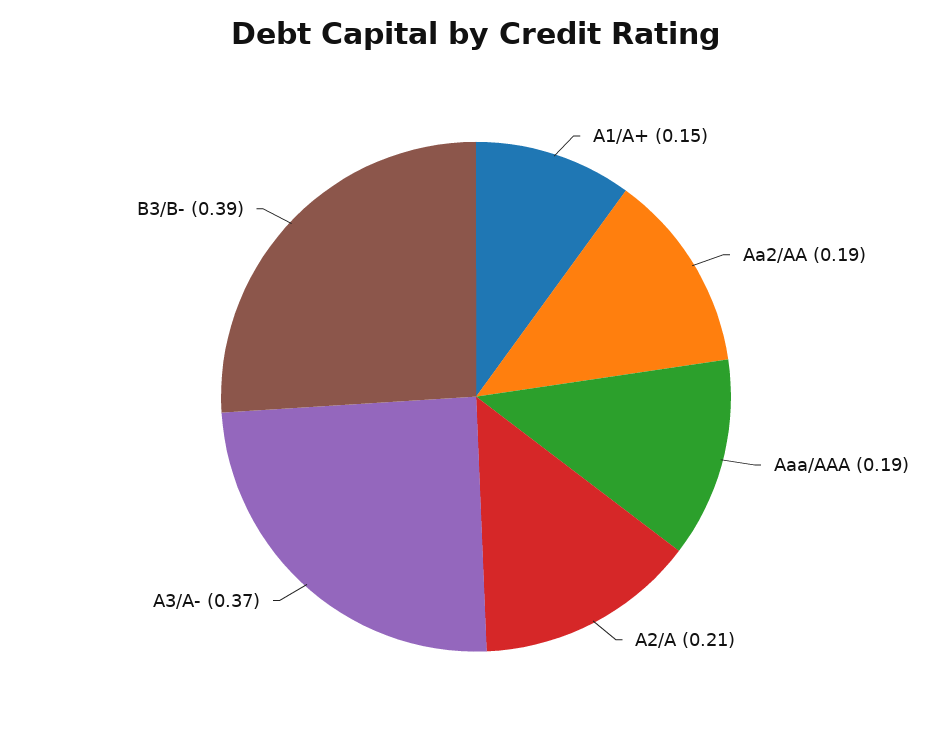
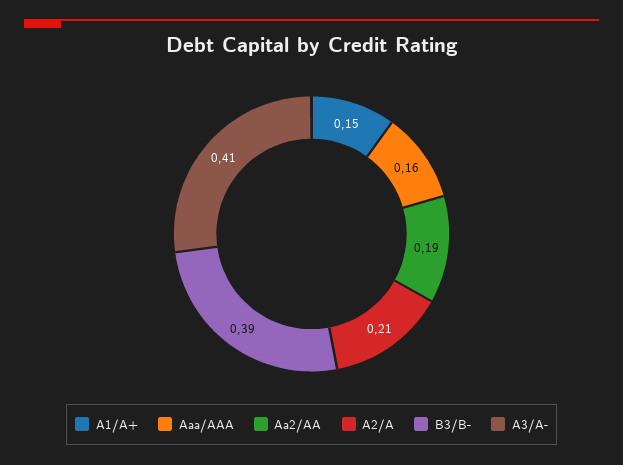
Aaa/AAA: 0.19 -> 0.16
A3/A-: 0.37 -> 0.41

